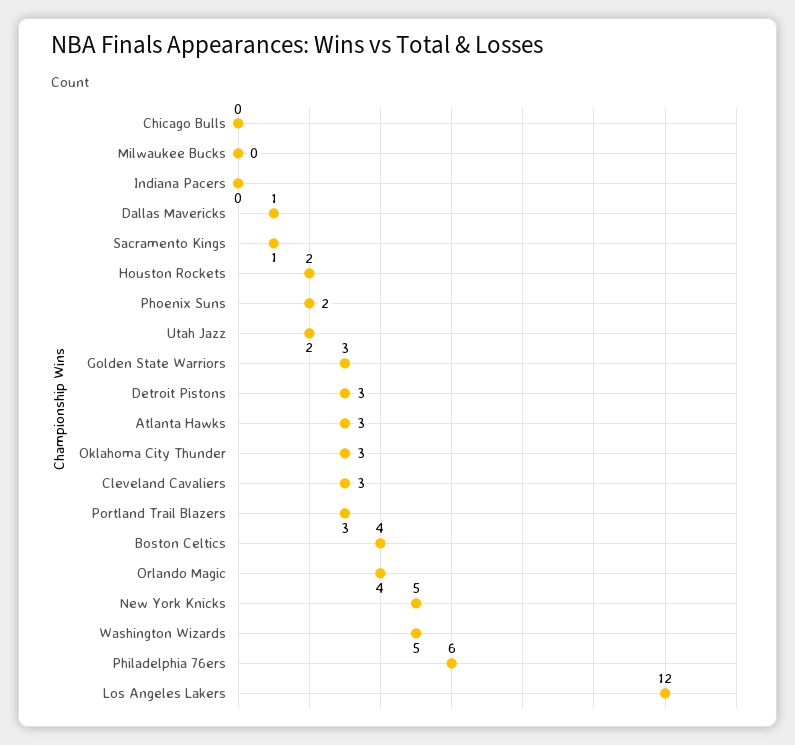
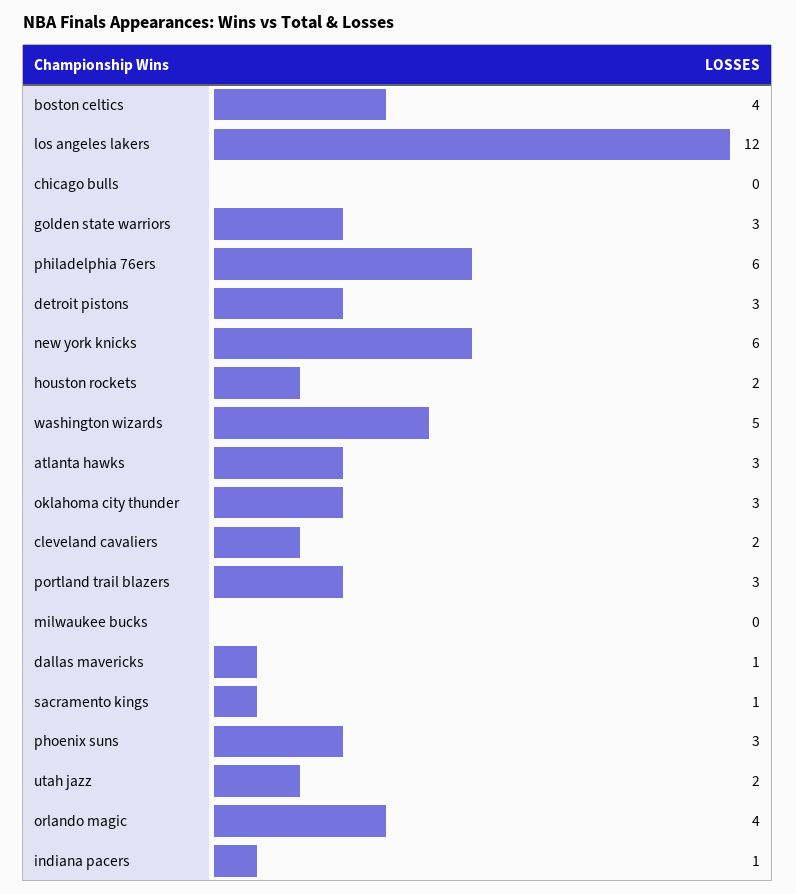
Indiana Pacers: 0 -> 1
Phoenix Suns: 2 -> 3
Cleveland Cavaliers: 3 -> 2
New York Knicks: 5 -> 6

